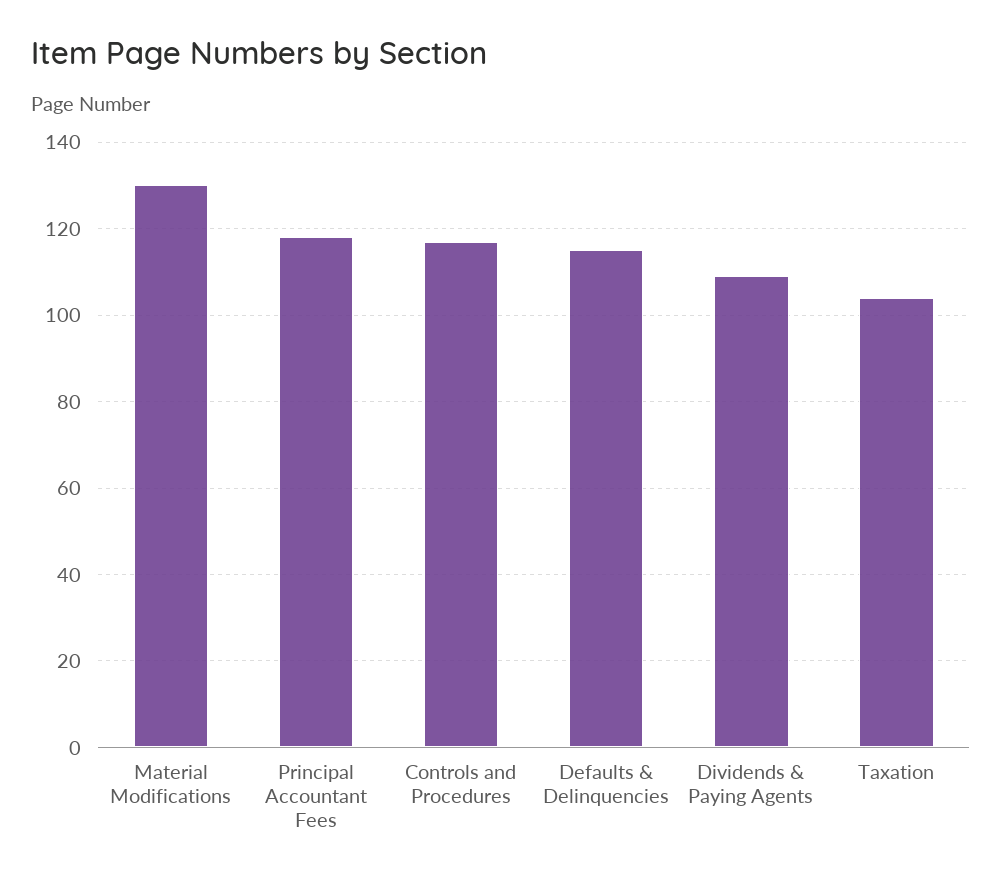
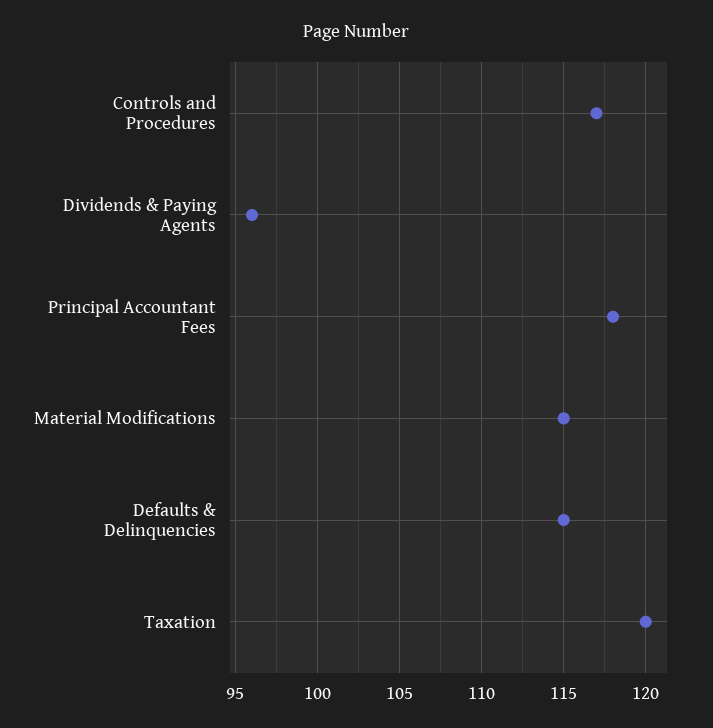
Material Modifications: 130 -> 115
Dividends & Paying Agents: 110 -> 96
Taxation: 105 -> 120

